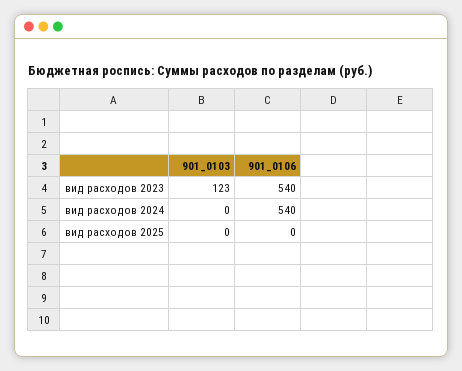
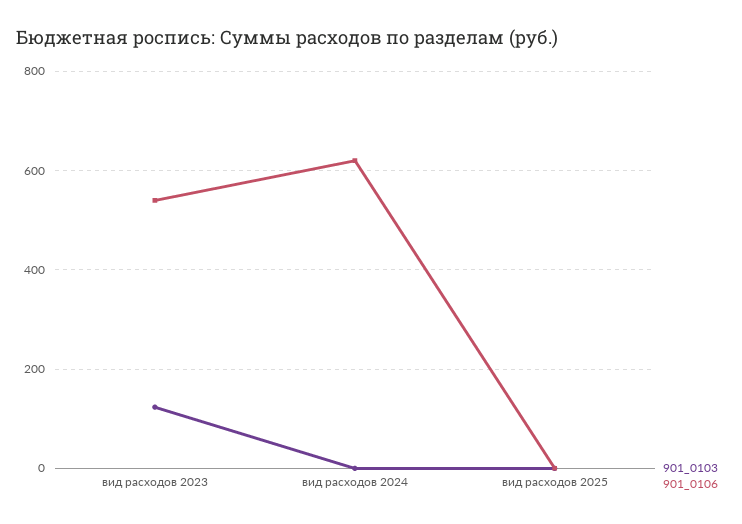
901_0106, вид расходов 2024: 540 -> 620

